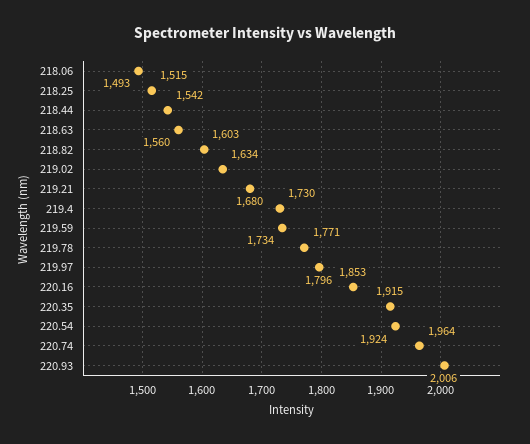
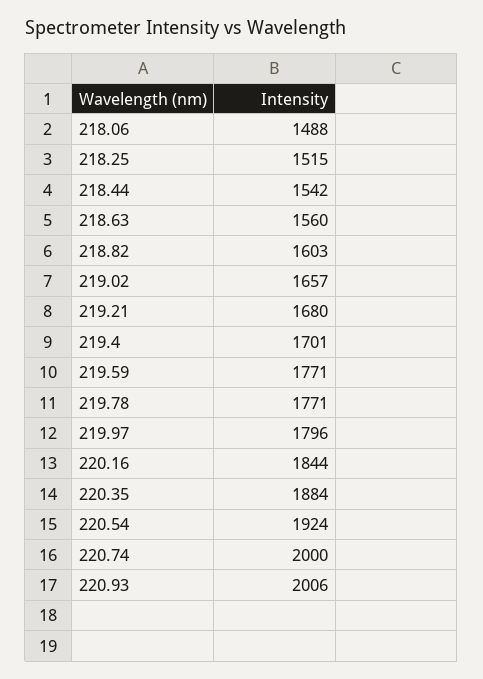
218.06: 1493 -> 1488
219.02: 1634 -> 1657
219.4: 1730 -> 1701
219.59: 1734 -> 1771
220.16: 1853 -> 1844
220.35: 1915 -> 1884
220.74: 1964 -> 2000

